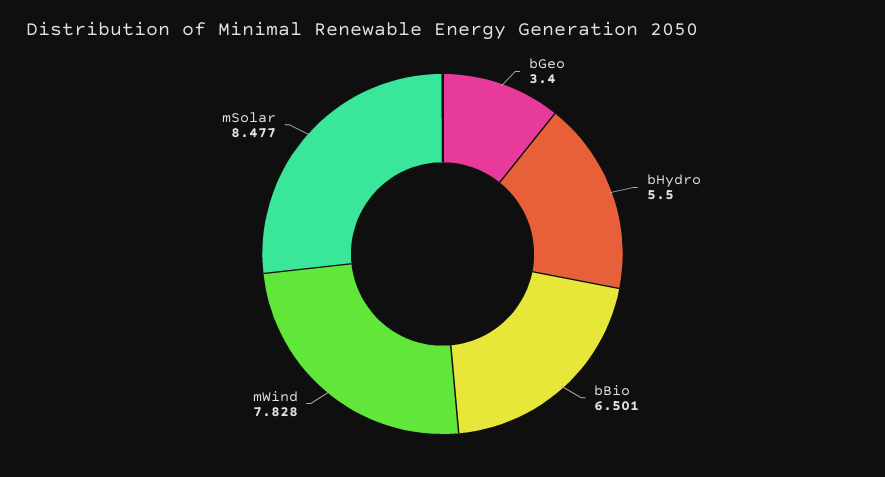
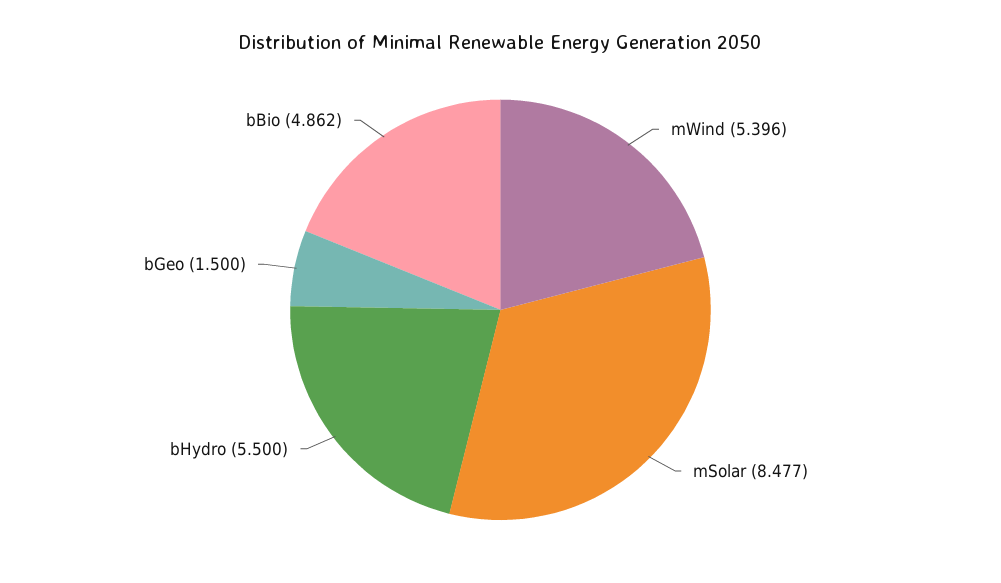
bGeo: 3.4 -> 1.5
bBio: 6.501 -> 4.862
mWind: 7.828 -> 5.396

